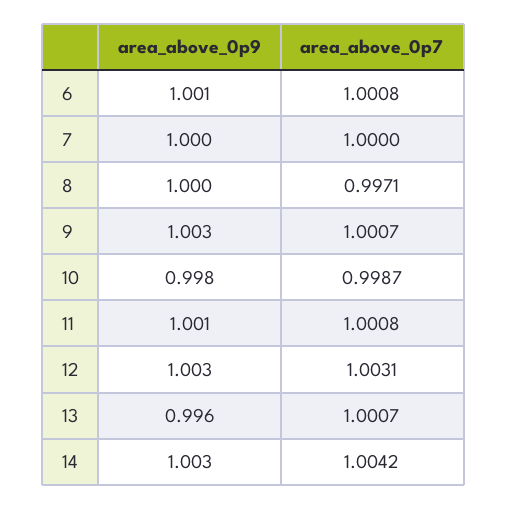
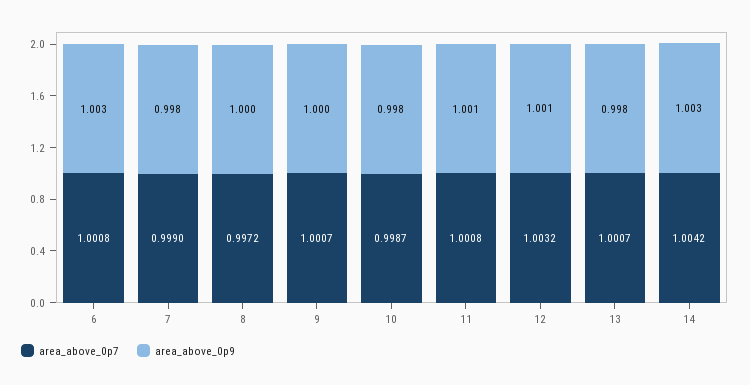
area_above_0p9, 6: 1.001 -> 1.003
area_above_0p9, 7: 1 -> 0.998
area_above_0p7, 7: 1 -> 0.999
area_above_0p7, 8: 0.9971 -> 0.9972
area_above_0p9, 9: 1.003 -> 1
area_above_0p9, 12: 1.003 -> 1.001
area_above_0p7, 12: 1.0031 -> 1.0032
area_above_0p9, 13: 0.996 -> 0.998

